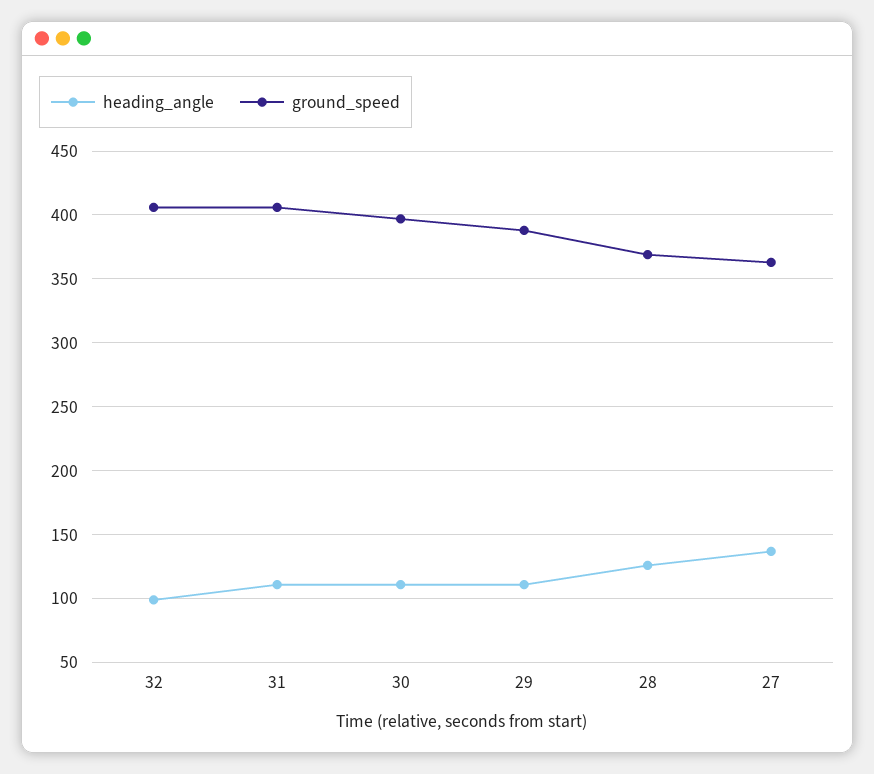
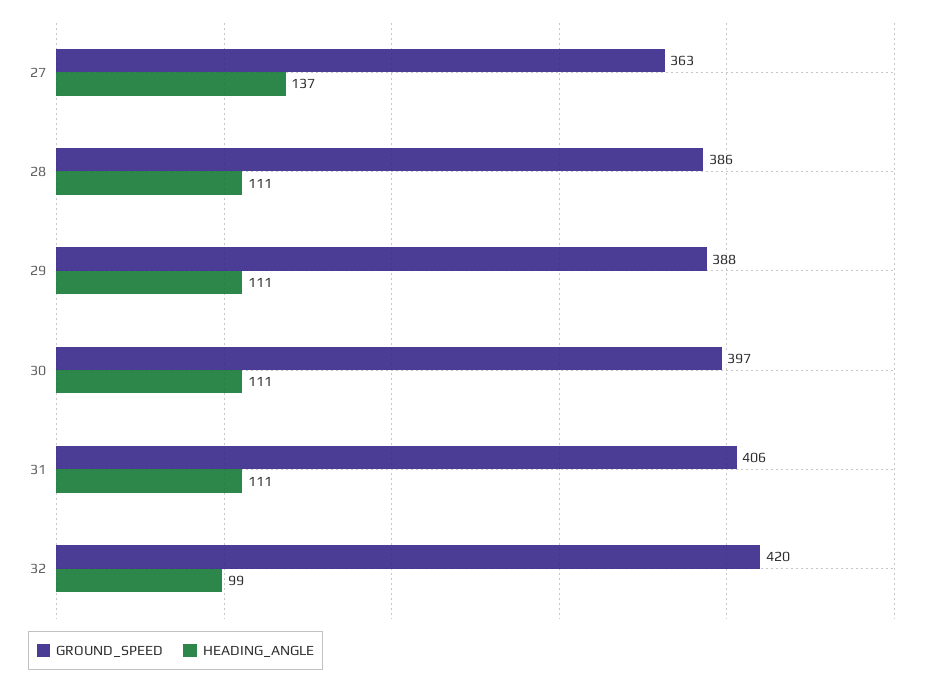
ground_speed, 32: 405 -> 420
heading_angle, 28: 125 -> 111
ground_speed, 28: 370 -> 386

